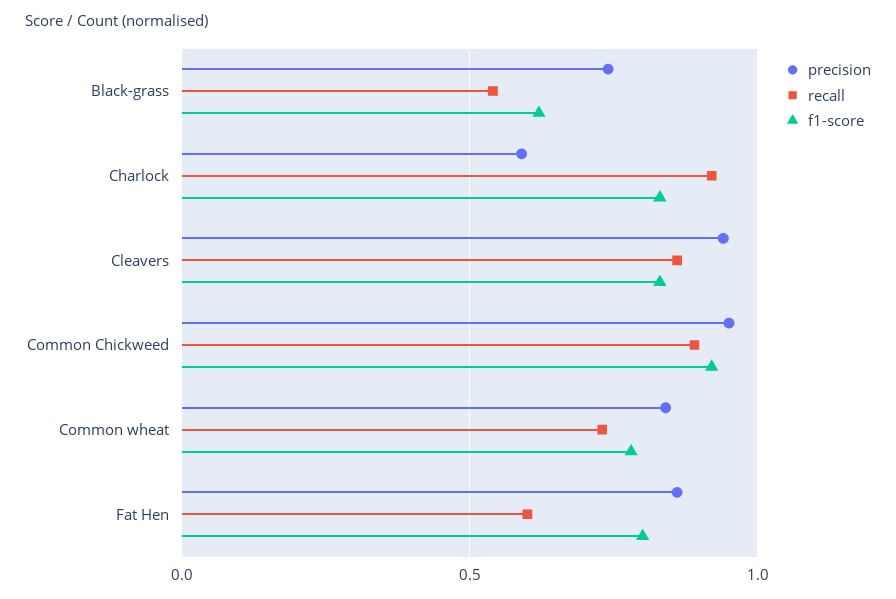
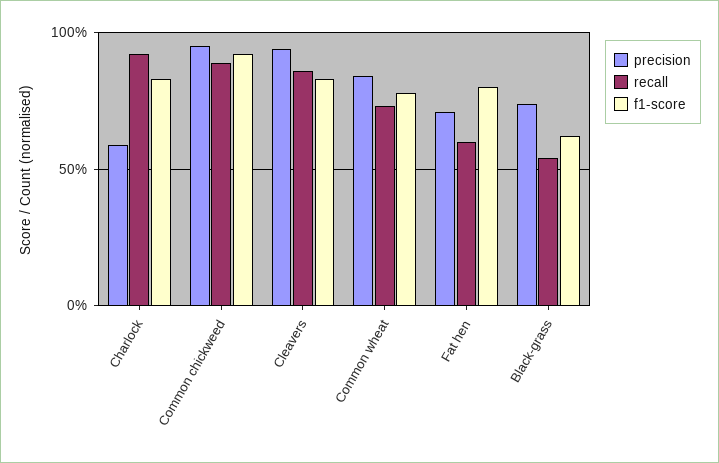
precision, Fat Hen: 0.85 -> 0.7

